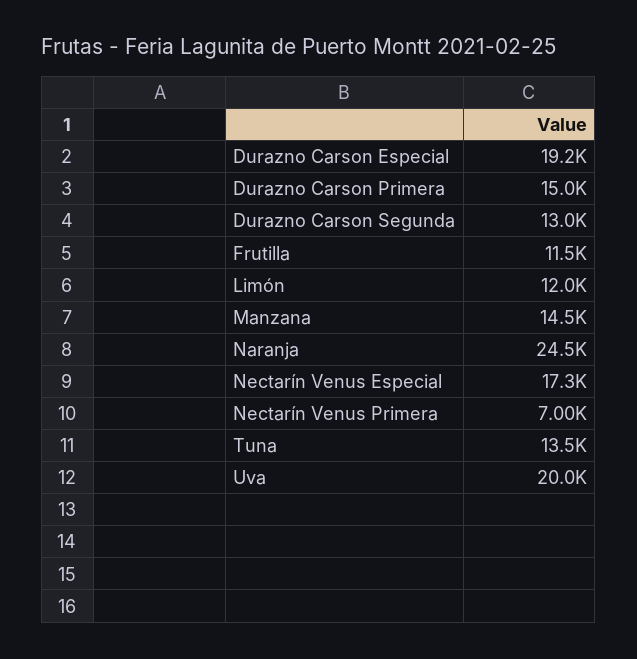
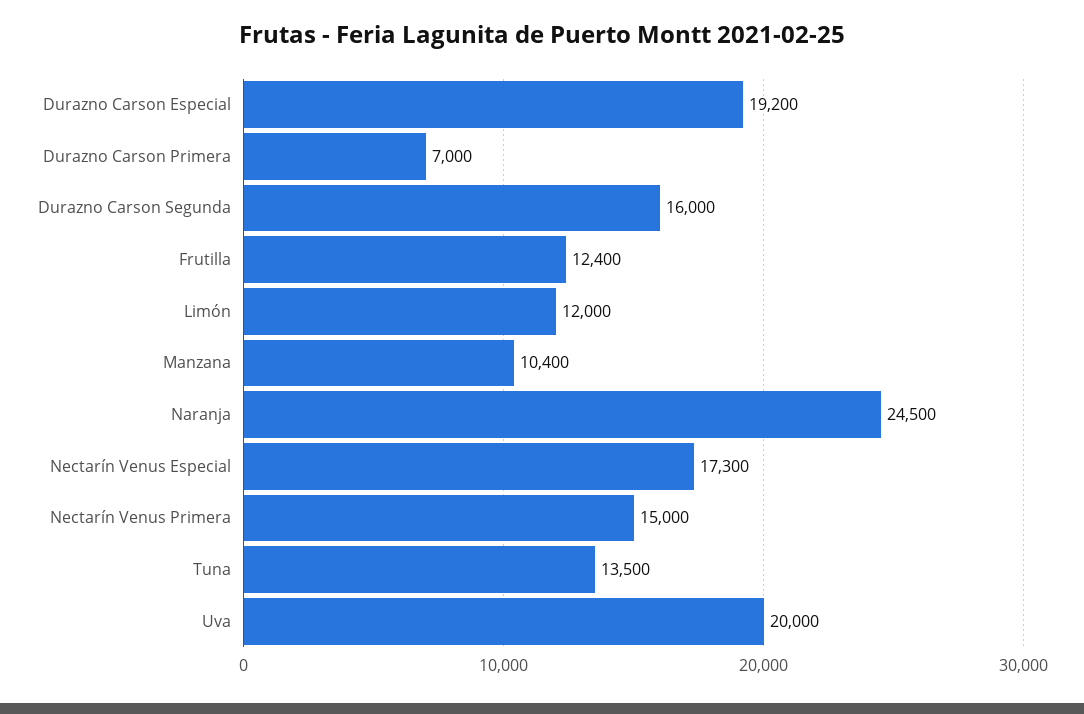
Durazno Carson Primera: 15000 -> 7000
Durazno Carson Segunda: 13000 -> 16000
Frutilla: 11500 -> 12400
Manzana: 14500 -> 10400
Nectarín Venus Primera: 7000 -> 15000

